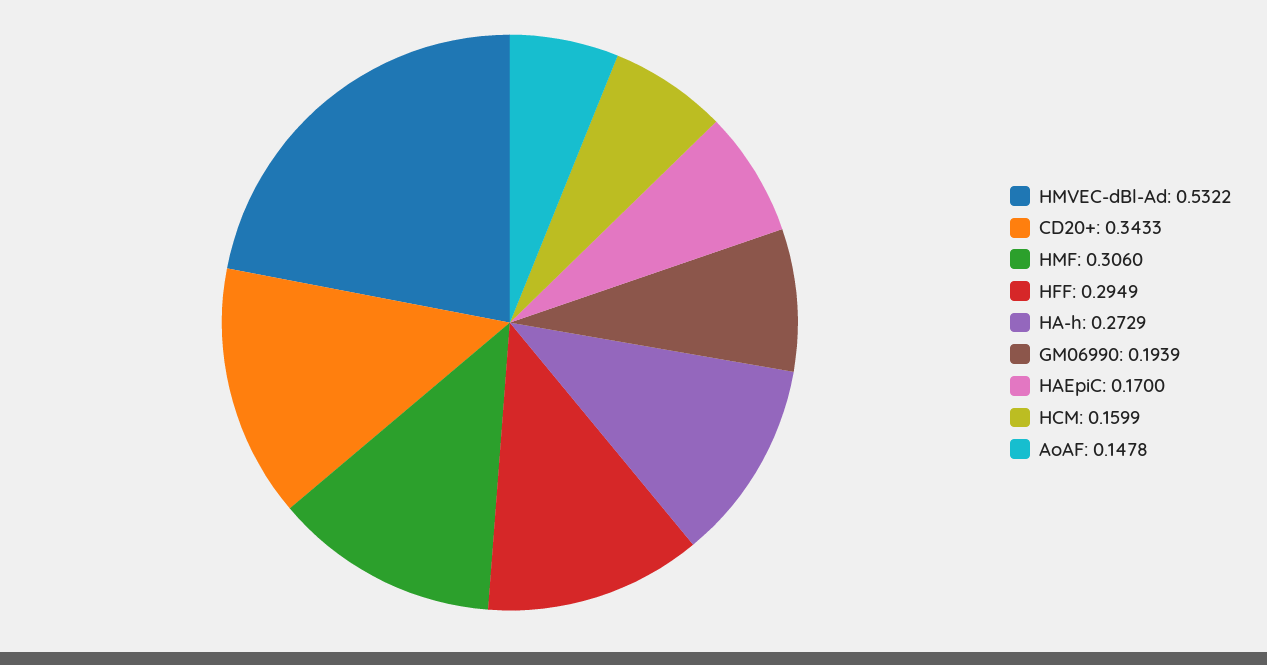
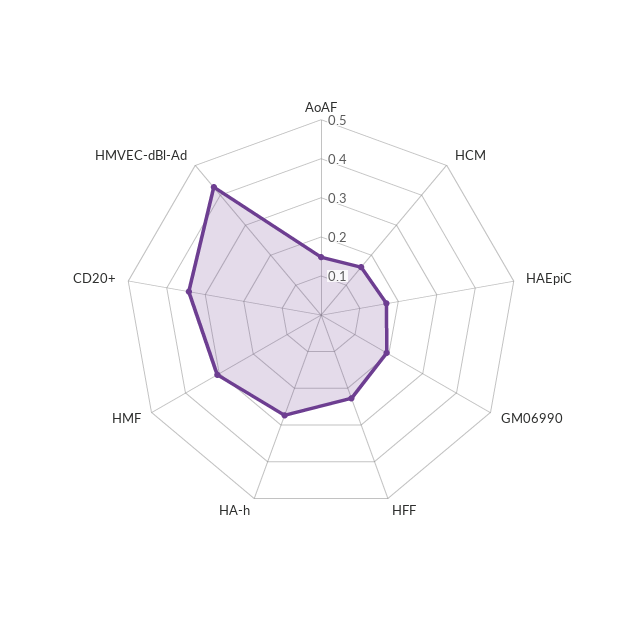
HMVEC-dBl-Ad: 0.5322 -> 0.425
HFF: 0.2949 -> 0.225

